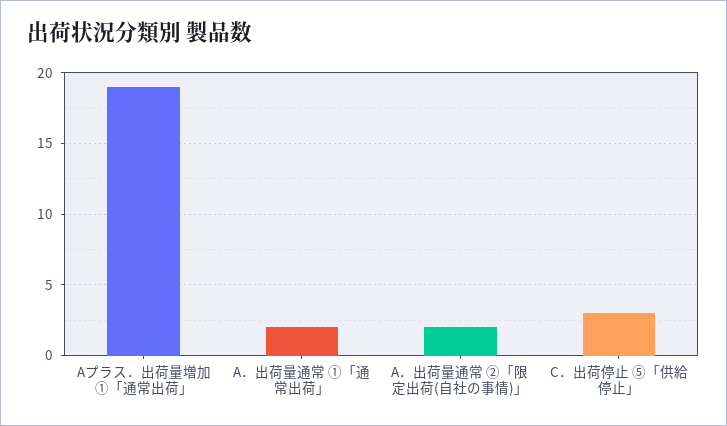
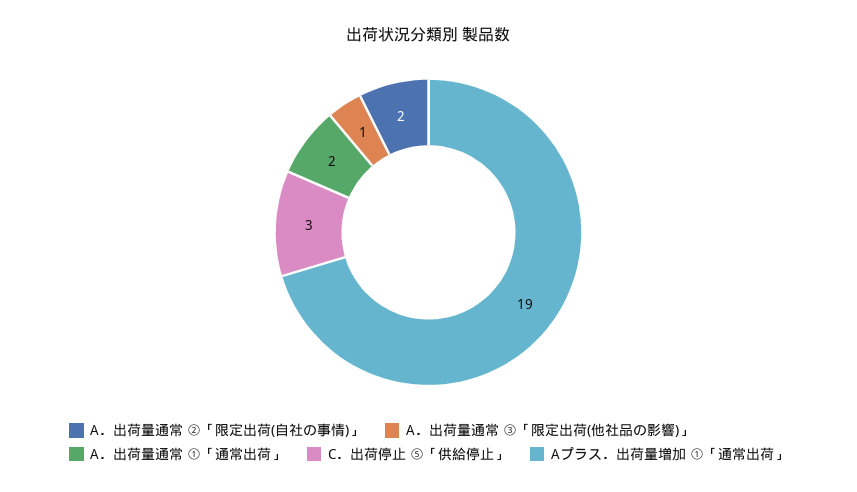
A．出荷量通常 ③「限定出荷(他社品の影響)」: none -> 1

